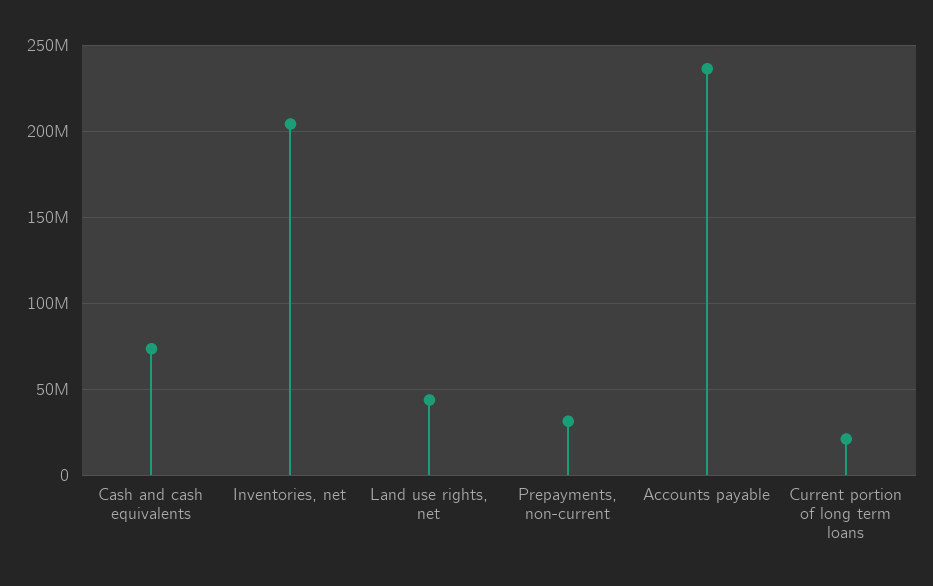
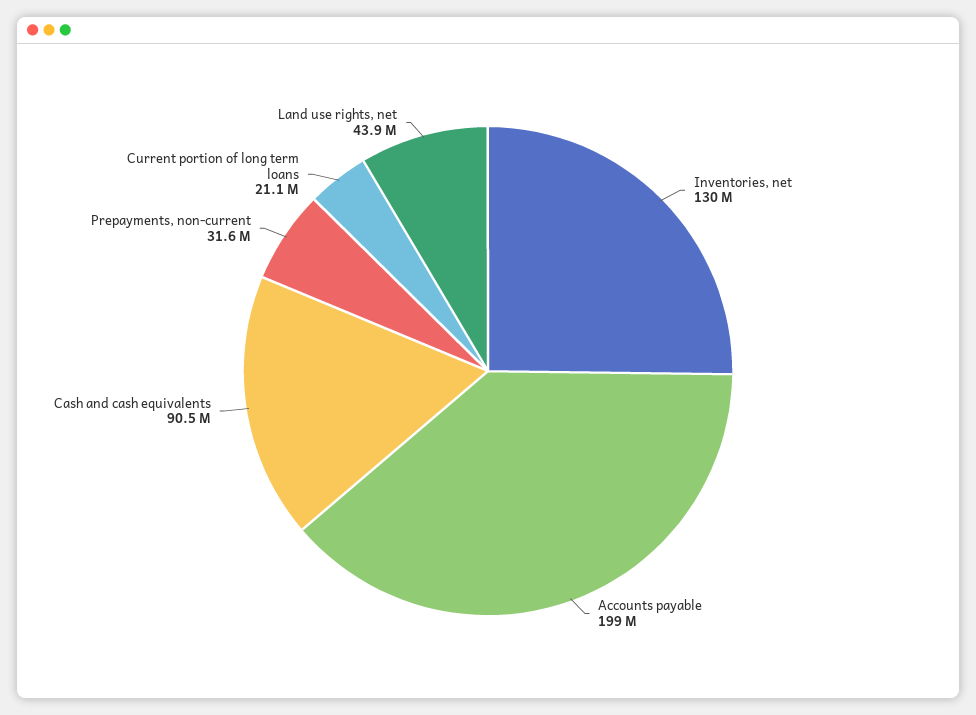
Cash and cash equivalents: 75000000 -> 90500000
Inventories, net: 205000000 -> 130000000
Accounts payable: 235000000 -> 199000000

